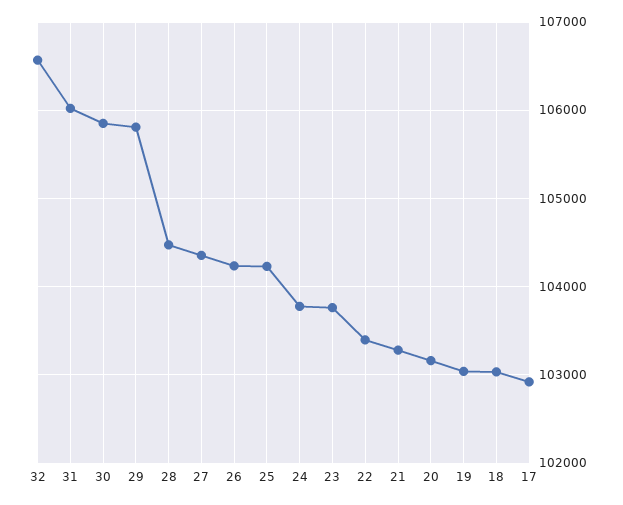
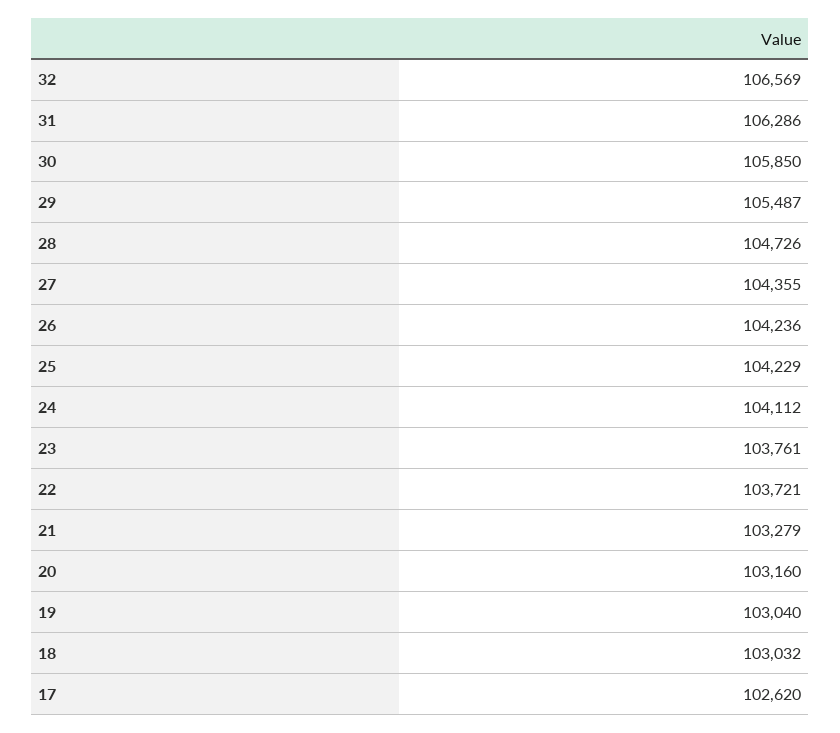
31: 106000 -> 106286
29: 105800 -> 105487
28: 104500 -> 104726
24: 103800 -> 104112
22: 103400 -> 103721
17: 102900 -> 102620

